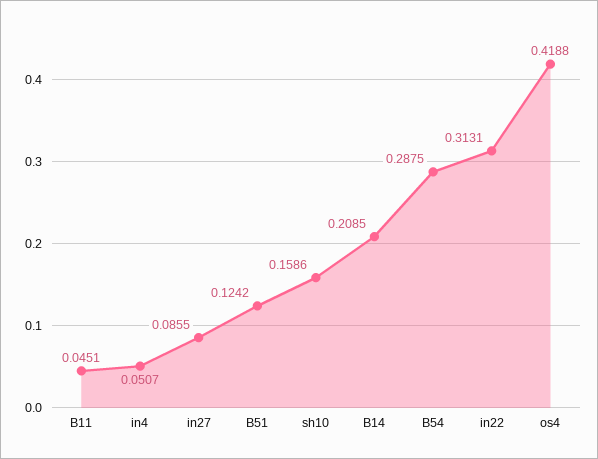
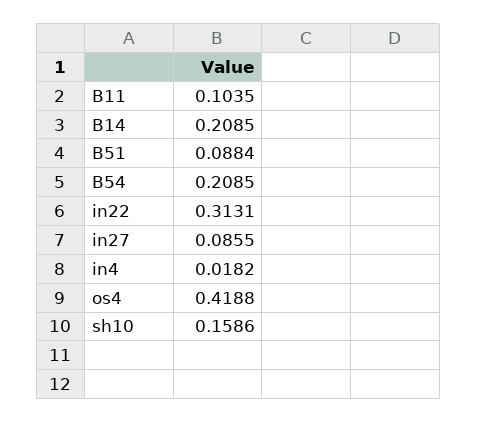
B11: 0.0451 -> 0.1035
in4: 0.0507 -> 0.0182
B51: 0.1242 -> 0.0884
B54: 0.2875 -> 0.2085

